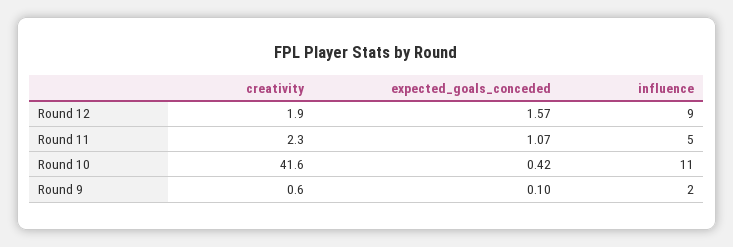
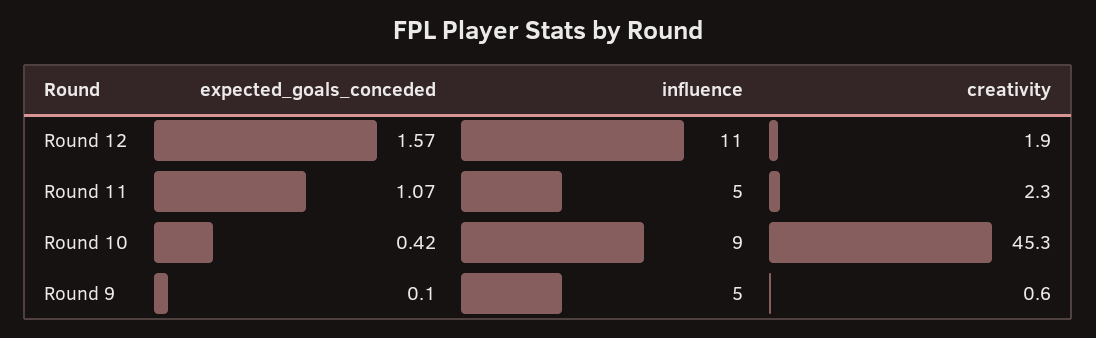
influence, Round 12: 9 -> 11
creativity, Round 10: 41.6 -> 45.3
influence, Round 10: 11 -> 9
influence, Round 9: 2 -> 5

